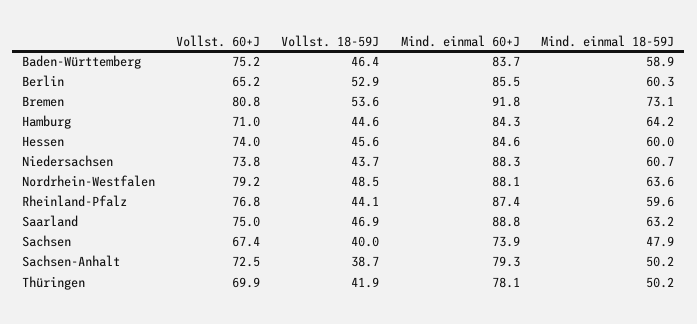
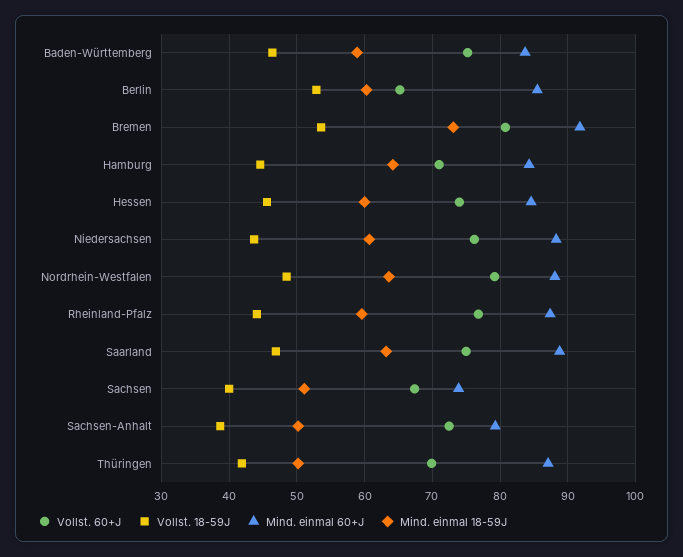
Vollst. 60+J, Niedersachsen: 73.8 -> 76
Mind. einmal 18-59J, Sachsen: 47.9 -> 51
Mind. einmal 60+J, Thüringen: 78.1 -> 87

